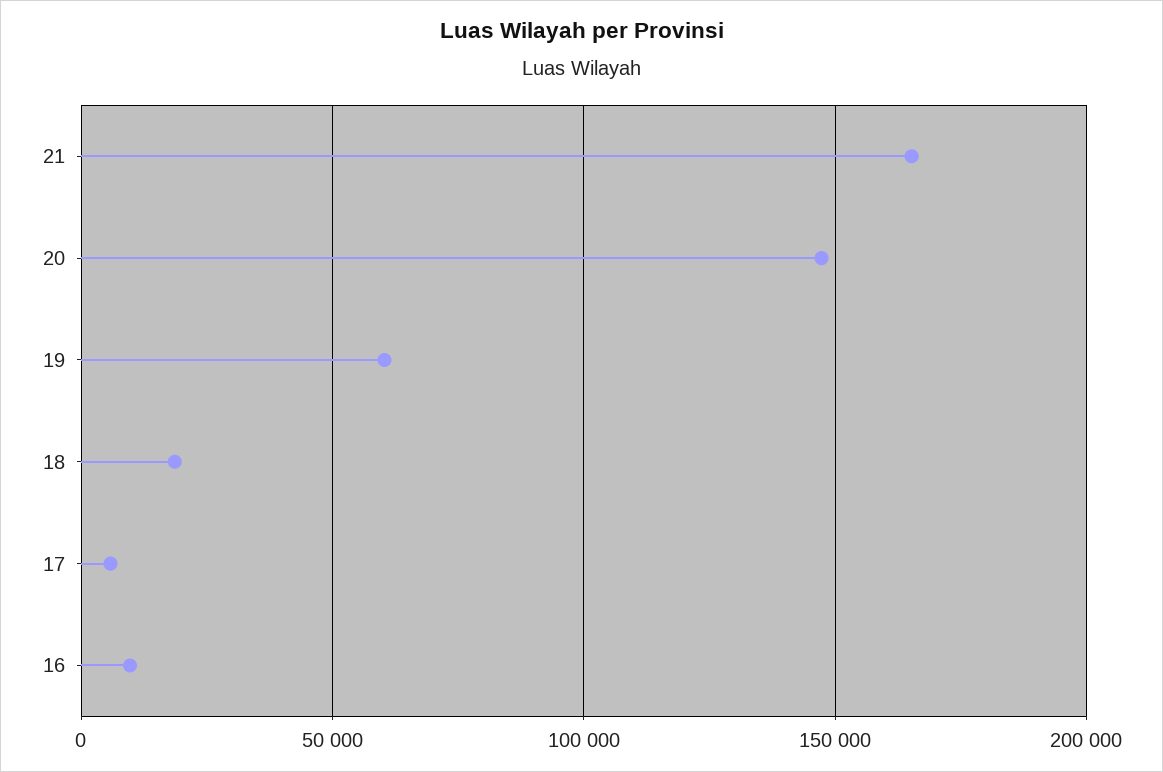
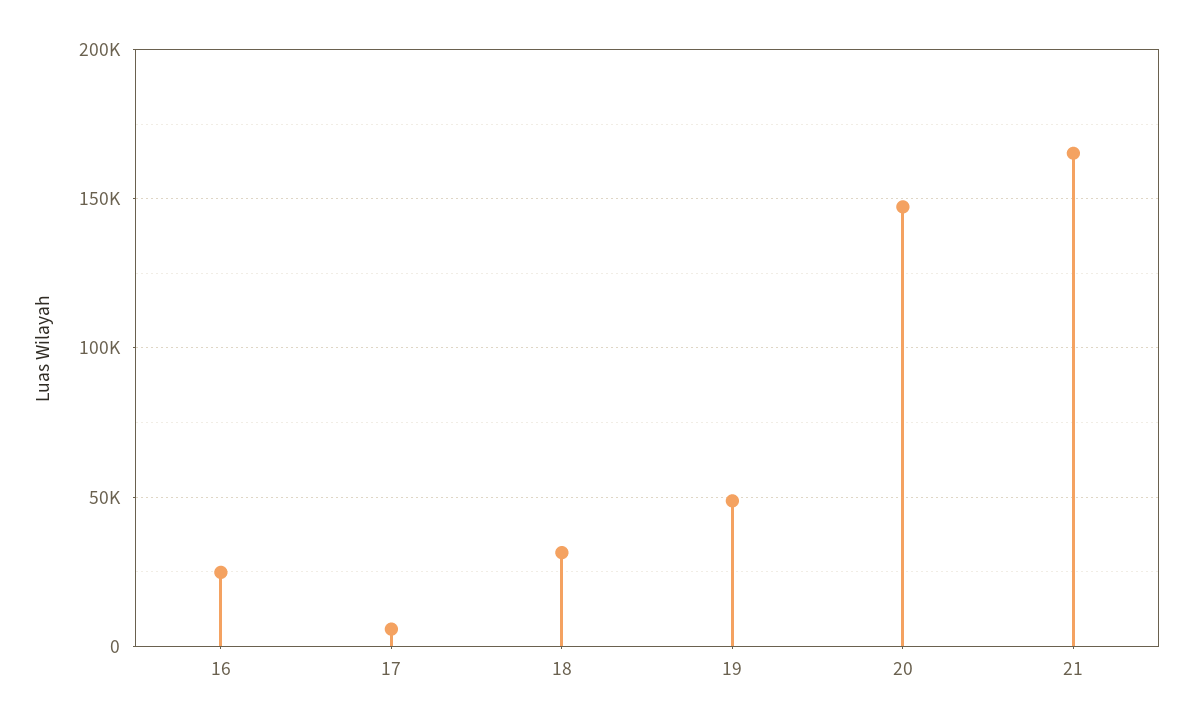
19: 60000 -> 50000
18: 20000 -> 30000
16: 10000 -> 25000

